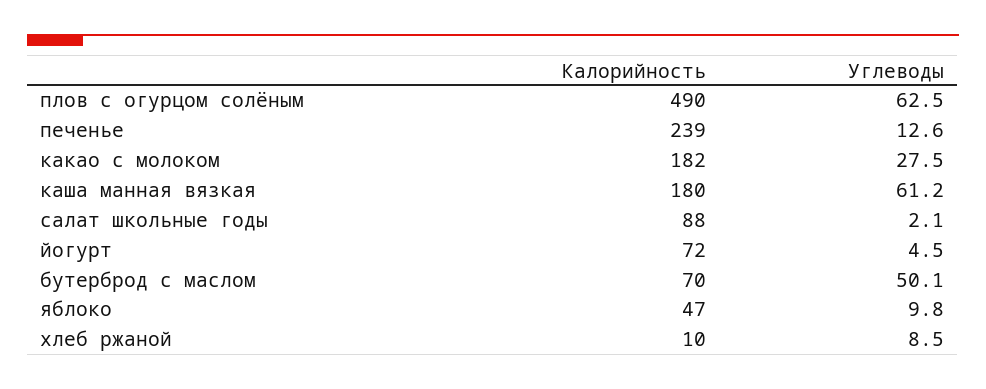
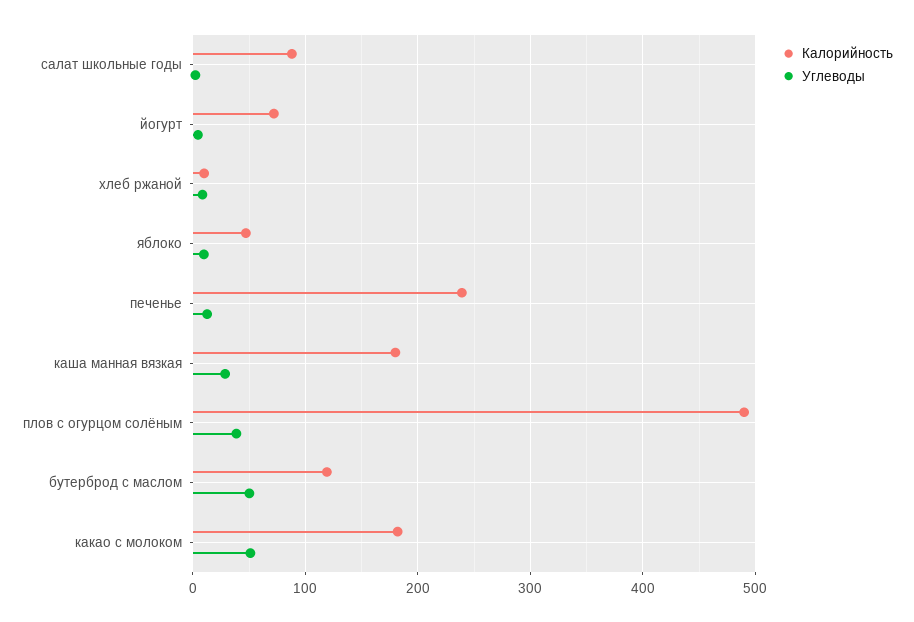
Углеводы, плов с огурцом солёным: 62.5 -> 40
Углеводы, какао с молоком: 27.5 -> 50
Углеводы, каша манная вязкая: 61.2 -> 30
Калорийность, бутерброд с маслом: 70 -> 120

